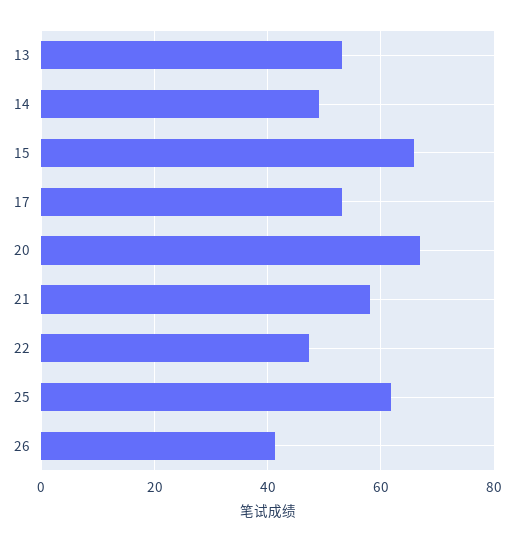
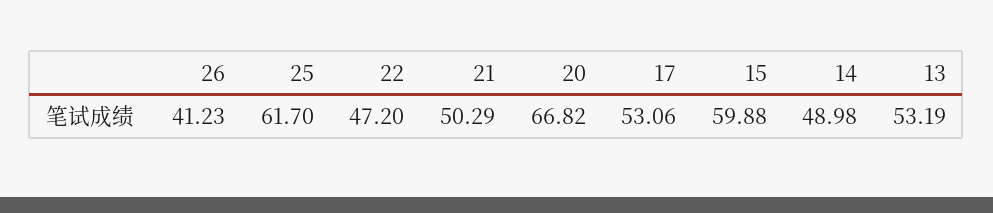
15: 66 -> 59.88
21: 58 -> 50.29

